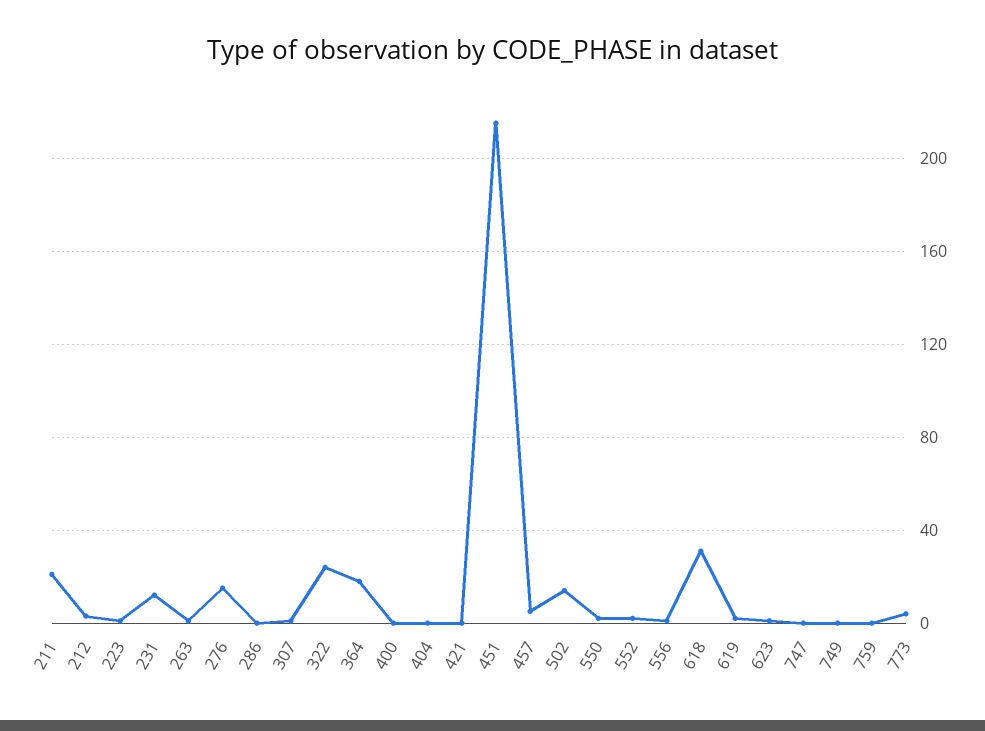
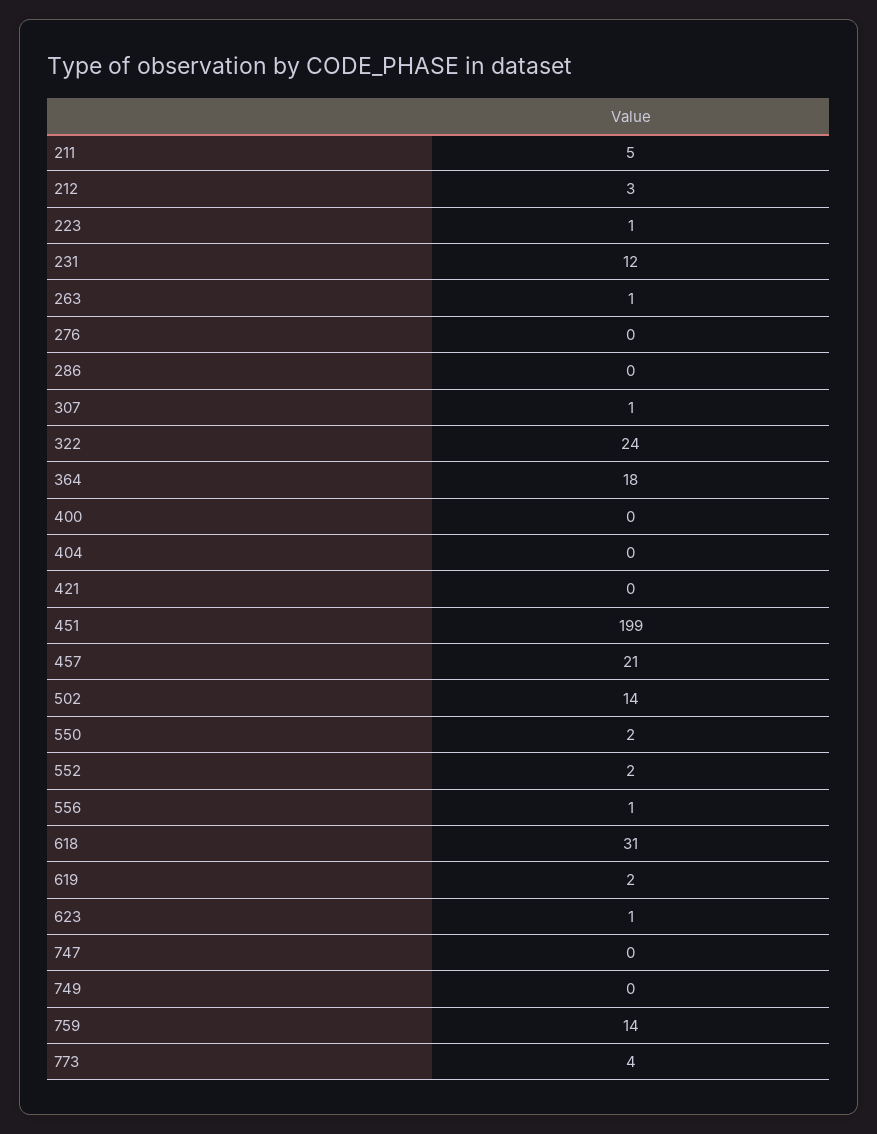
211: 20 -> 5
276: 15 -> 0
451: 215 -> 199
457: 5 -> 21
759: 0 -> 14

